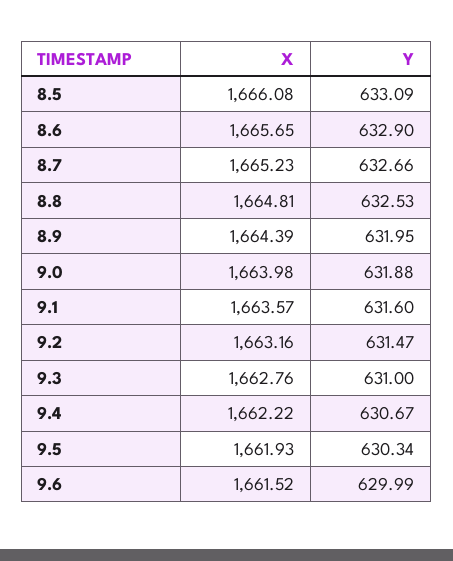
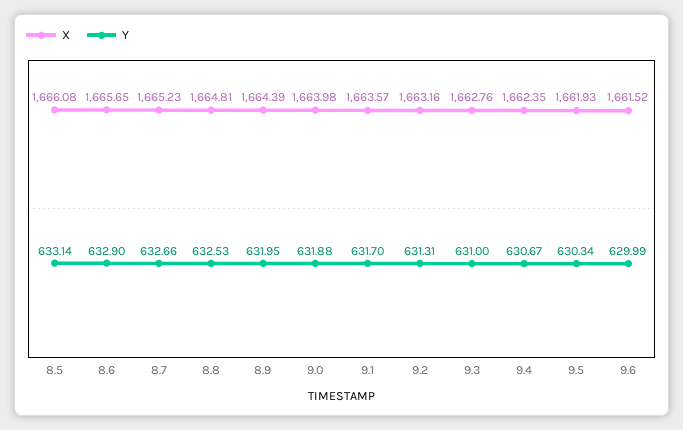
Y, 8.5: 633.09 -> 633.14
Y, 9.1: 631.6 -> 631.7
Y, 9.2: 631.47 -> 631.31
X, 9.4: 1662.22 -> 1662.35

